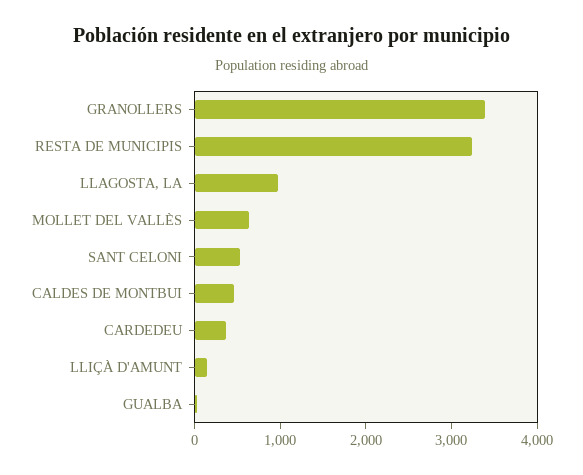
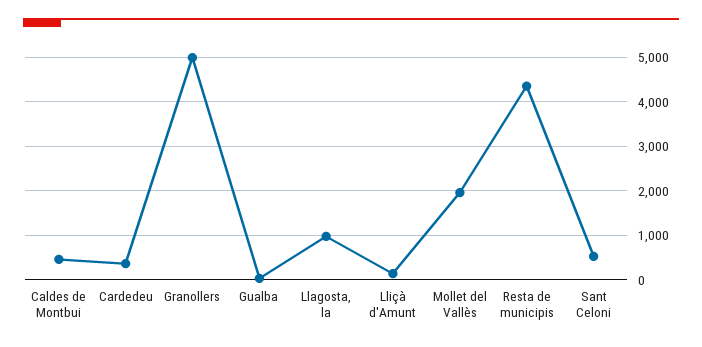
GRANOLLERS: 3400 -> 5000
RESTA DE MUNICIPIS: 3200 -> 4400
MOLLET DEL VALLÈS: 600 -> 2000

